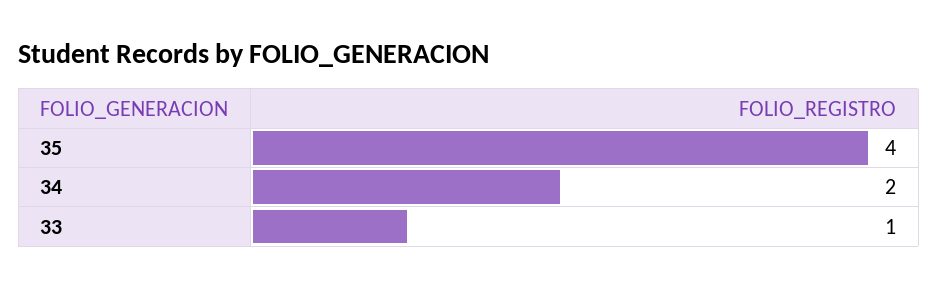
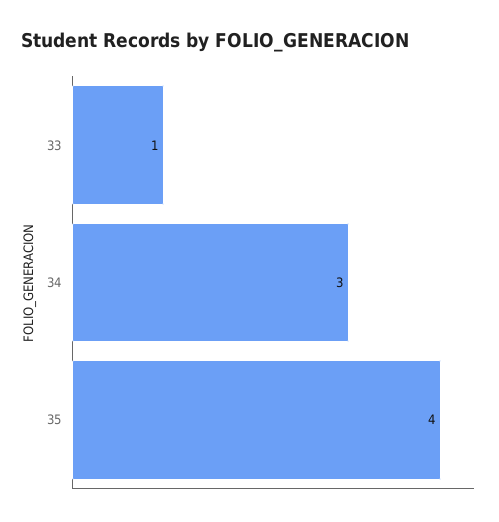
34: 2 -> 3

